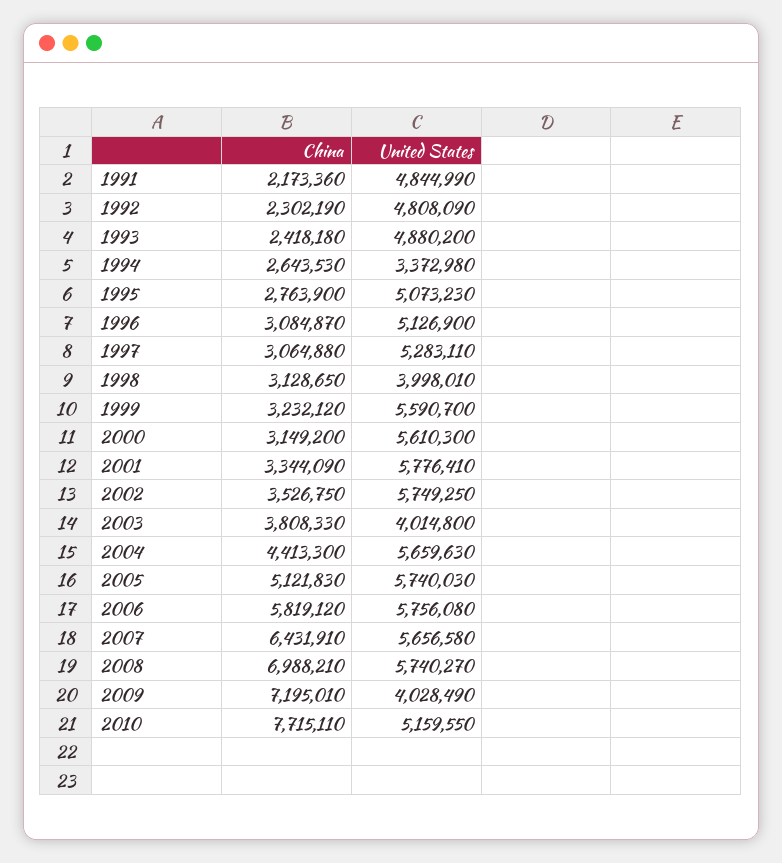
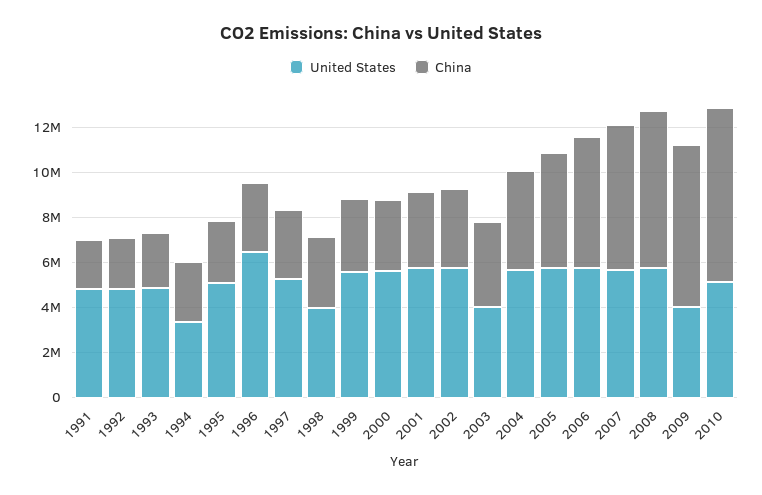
United States, 1996: 5126900 -> 6500000

